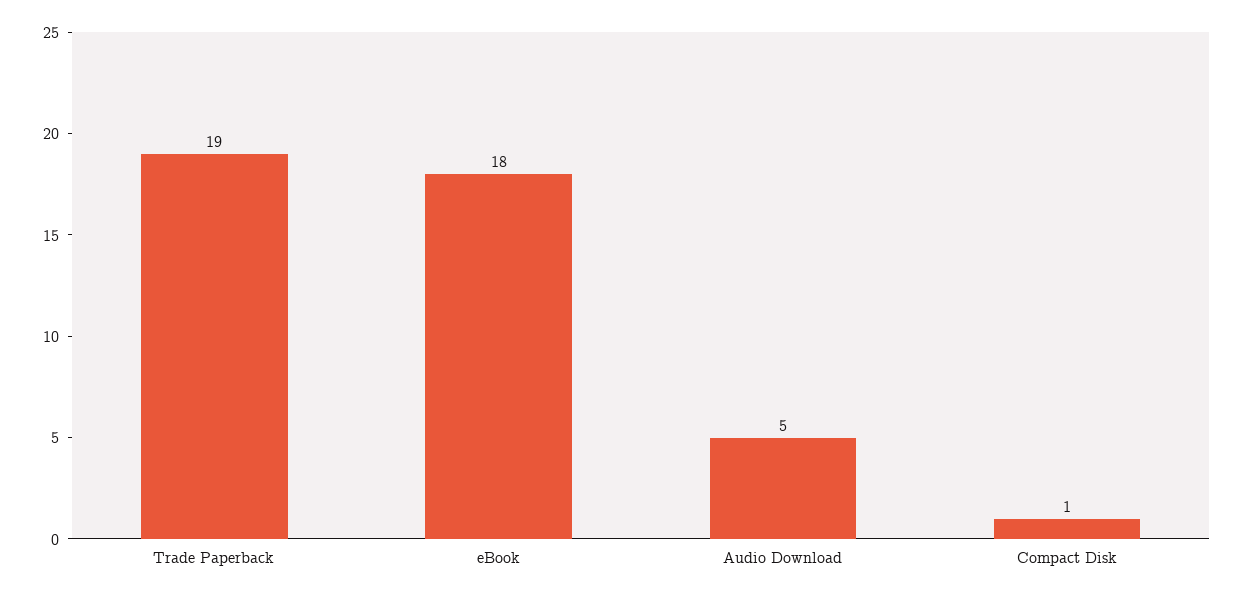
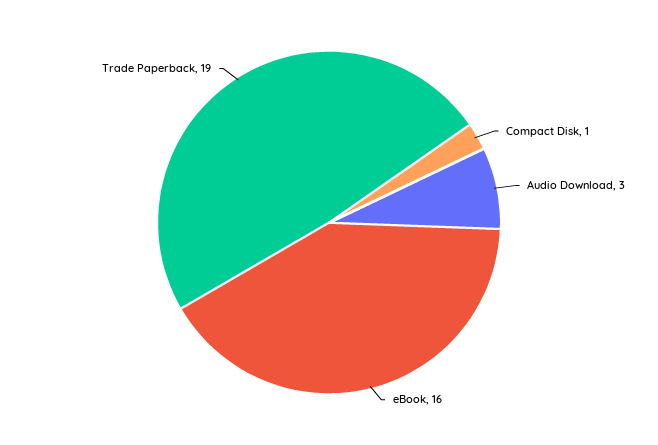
eBook: 18 -> 16
Audio Download: 5 -> 3

